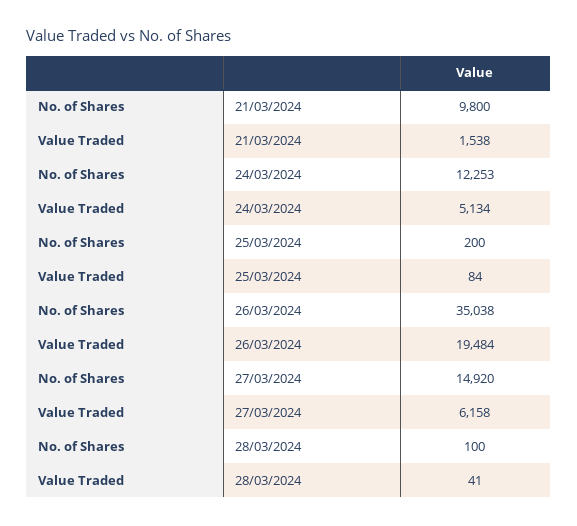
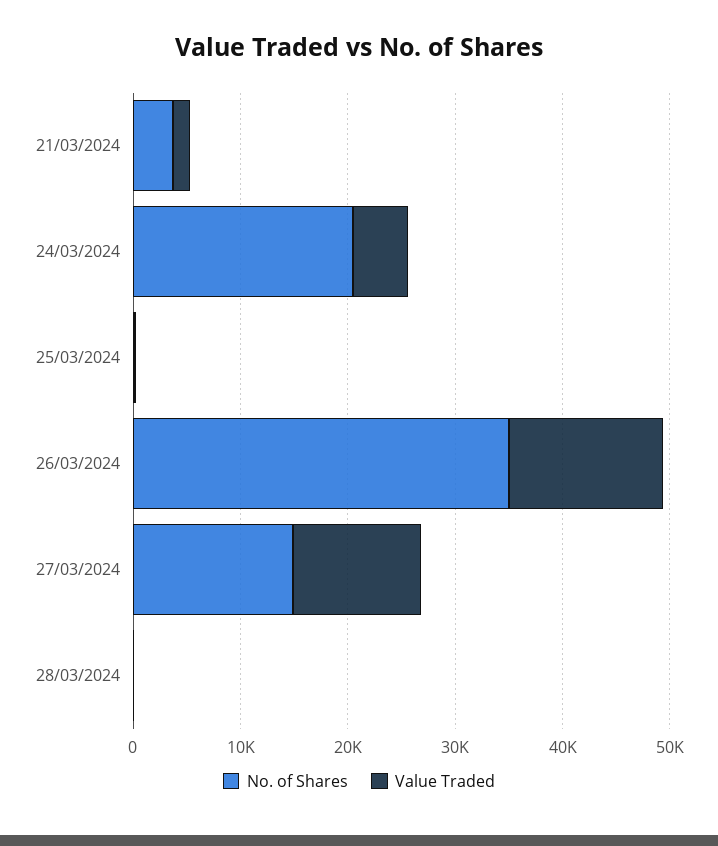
No. of Shares, 21/03/2024: 9800 -> 4000
No. of Shares, 24/03/2024: 12253 -> 20000
Value Traded, 26/03/2024: 19484 -> 14000
Value Traded, 27/03/2024: 6158 -> 12000

